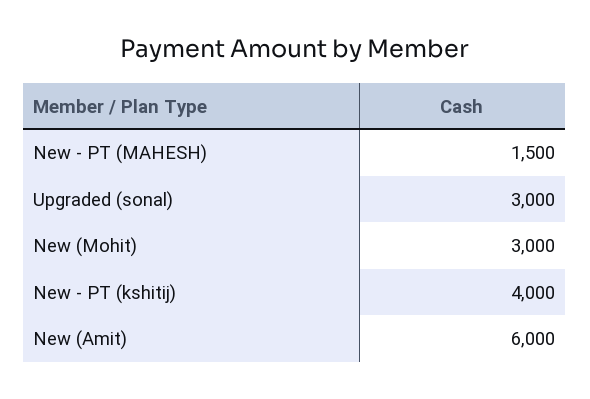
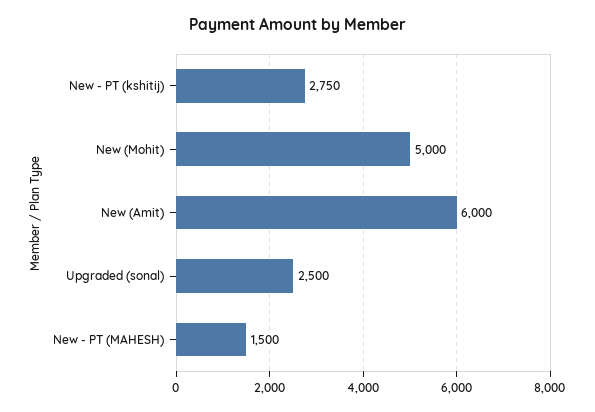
Upgraded (sonal): 3000 -> 2500
New (Mohit): 3000 -> 5000
New - PT (kshitij): 4000 -> 2750

